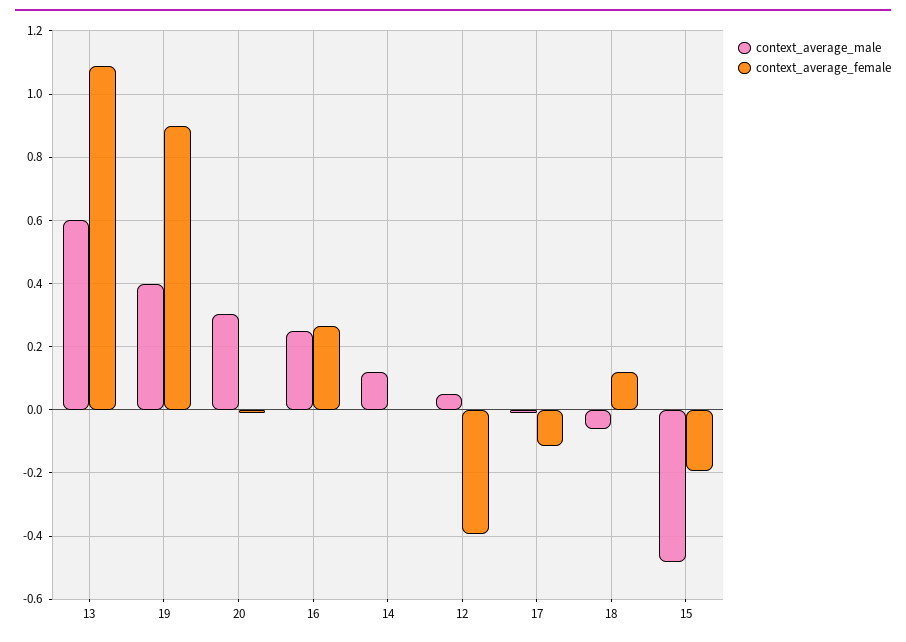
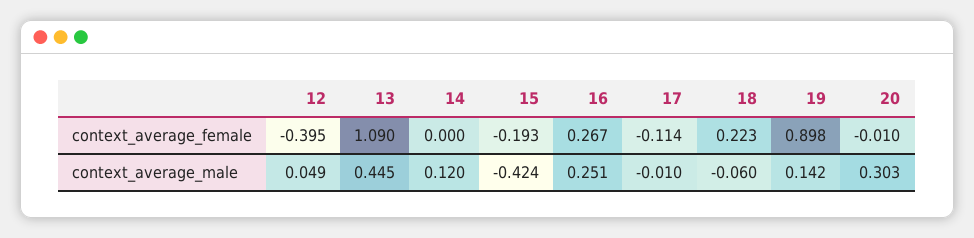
context_average_male, 13: 0.6 -> 0.445
context_average_male, 19: 0.4 -> 0.142
context_average_female, 18: 0.12 -> 0.223
context_average_male, 15: -0.48 -> -0.424

